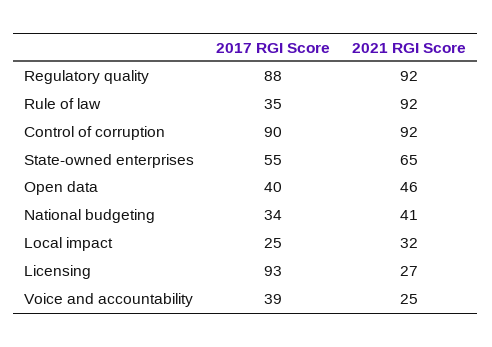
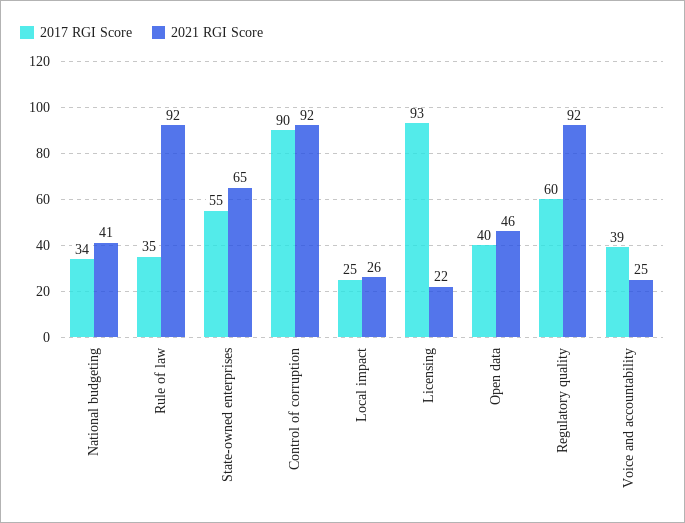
2017 RGI Score, Regulatory quality: 88 -> 60
2021 RGI Score, Local impact: 32 -> 26
2021 RGI Score, Licensing: 27 -> 22

